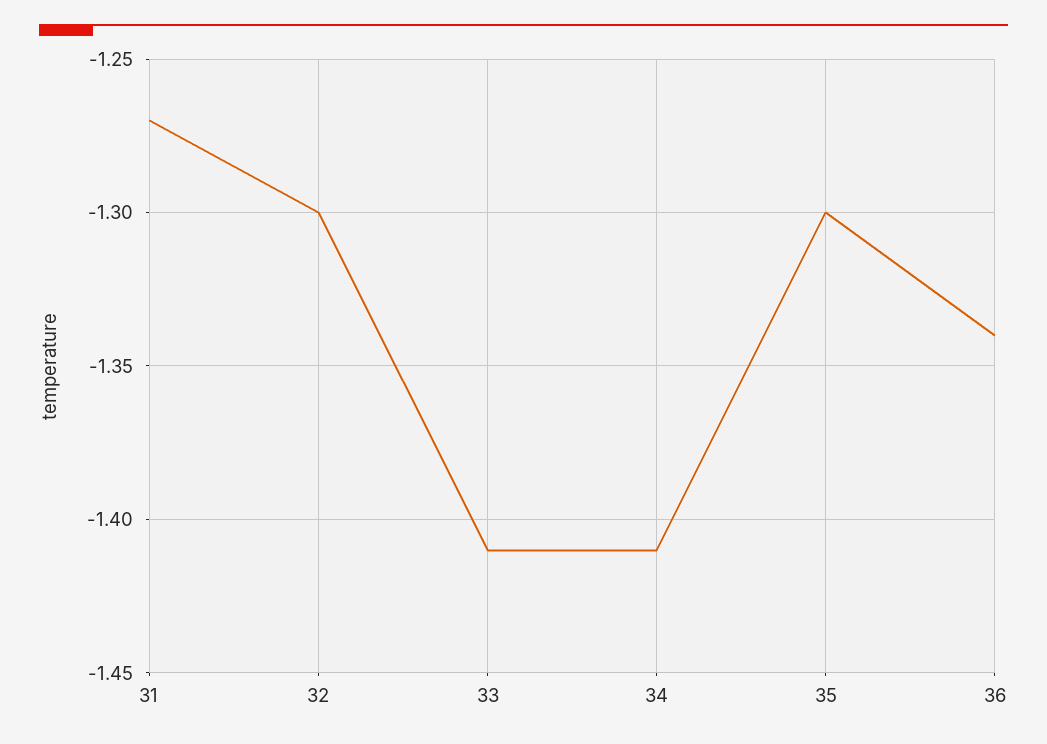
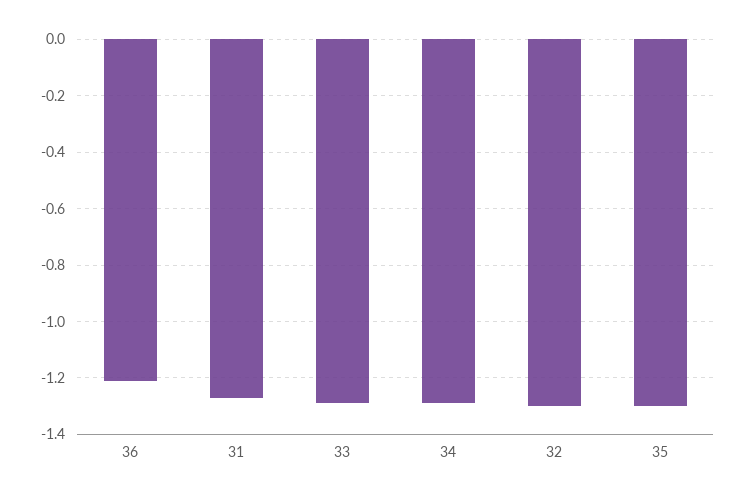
33: -1.41 -> -1.3
34: -1.41 -> -1.3
36: -1.34 -> -1.2

